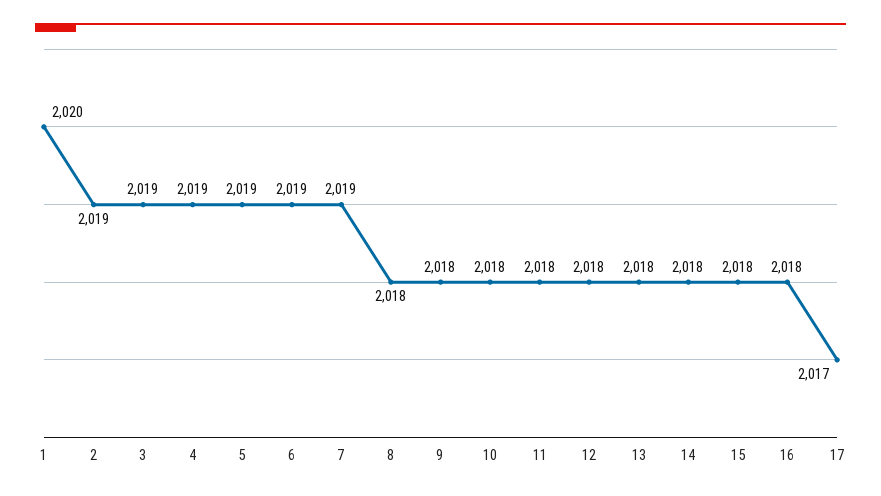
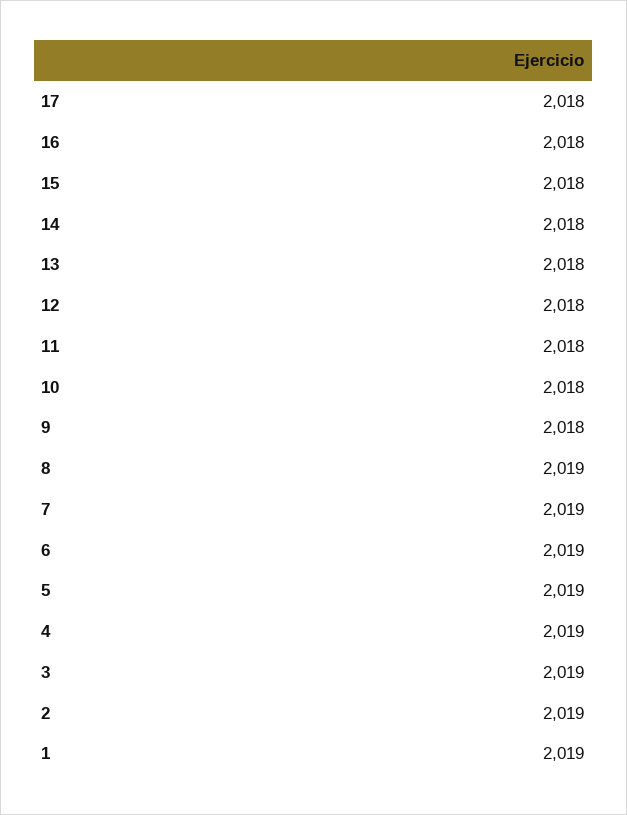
1: 2020 -> 2019
8: 2018 -> 2019
17: 2017 -> 2018

